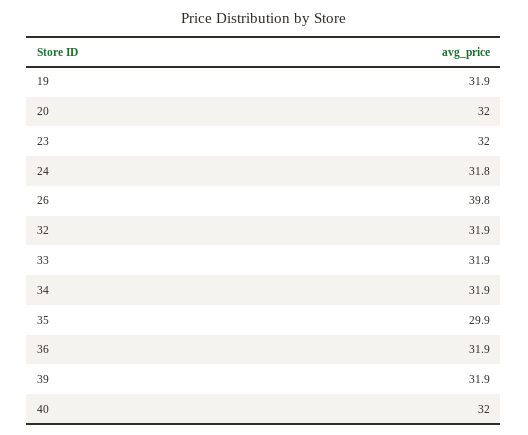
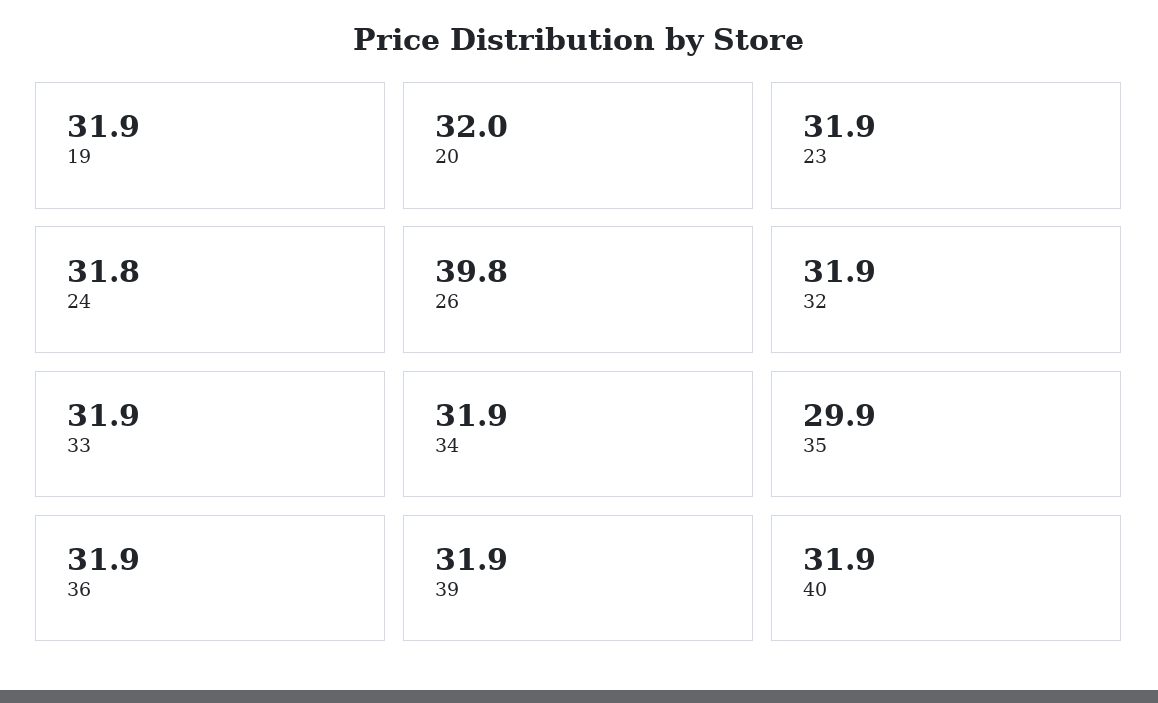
23: 32 -> 31.9
40: 32 -> 31.9

